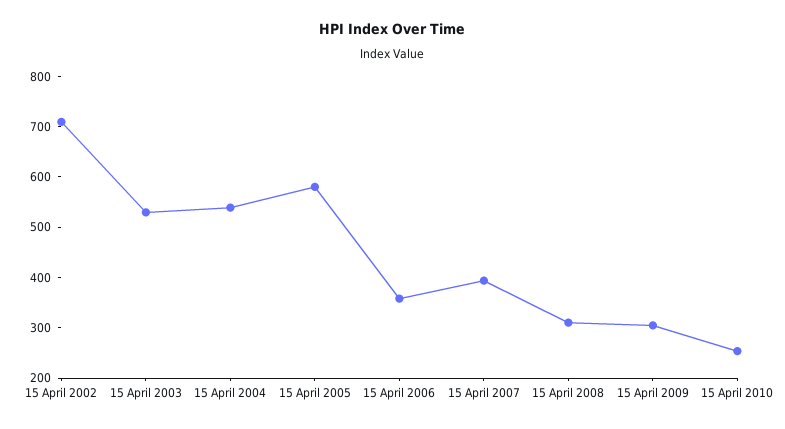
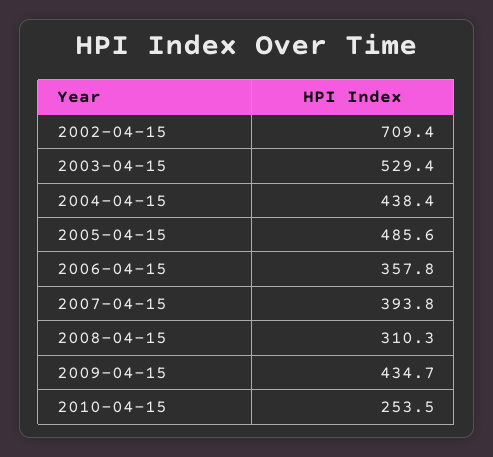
15 April 2004: 540 -> 438.4
15 April 2005: 580 -> 485.6
15 April 2009: 300 -> 434.7

